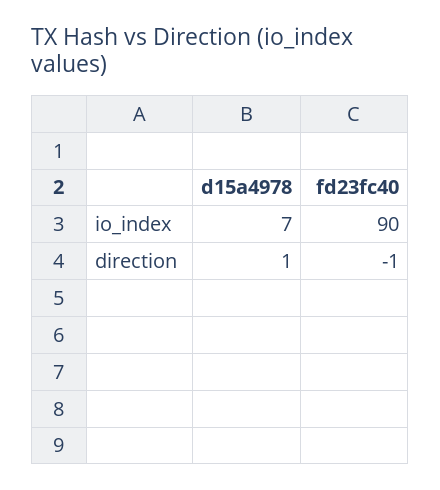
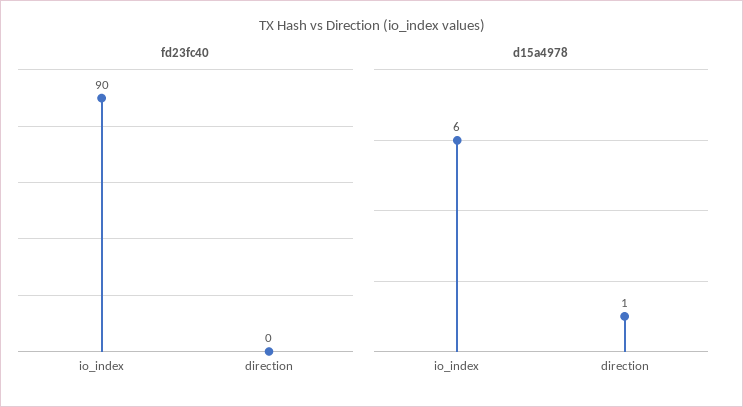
d15a4978, io_index: 7 -> 6
fd23fc40, direction: -1 -> 0

